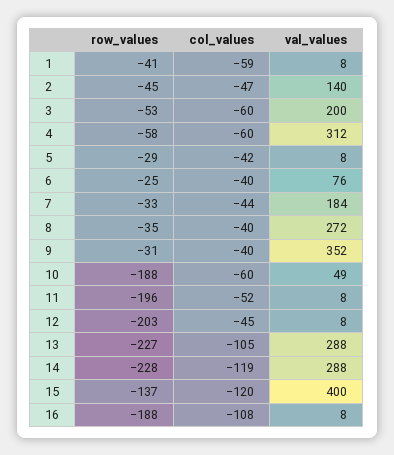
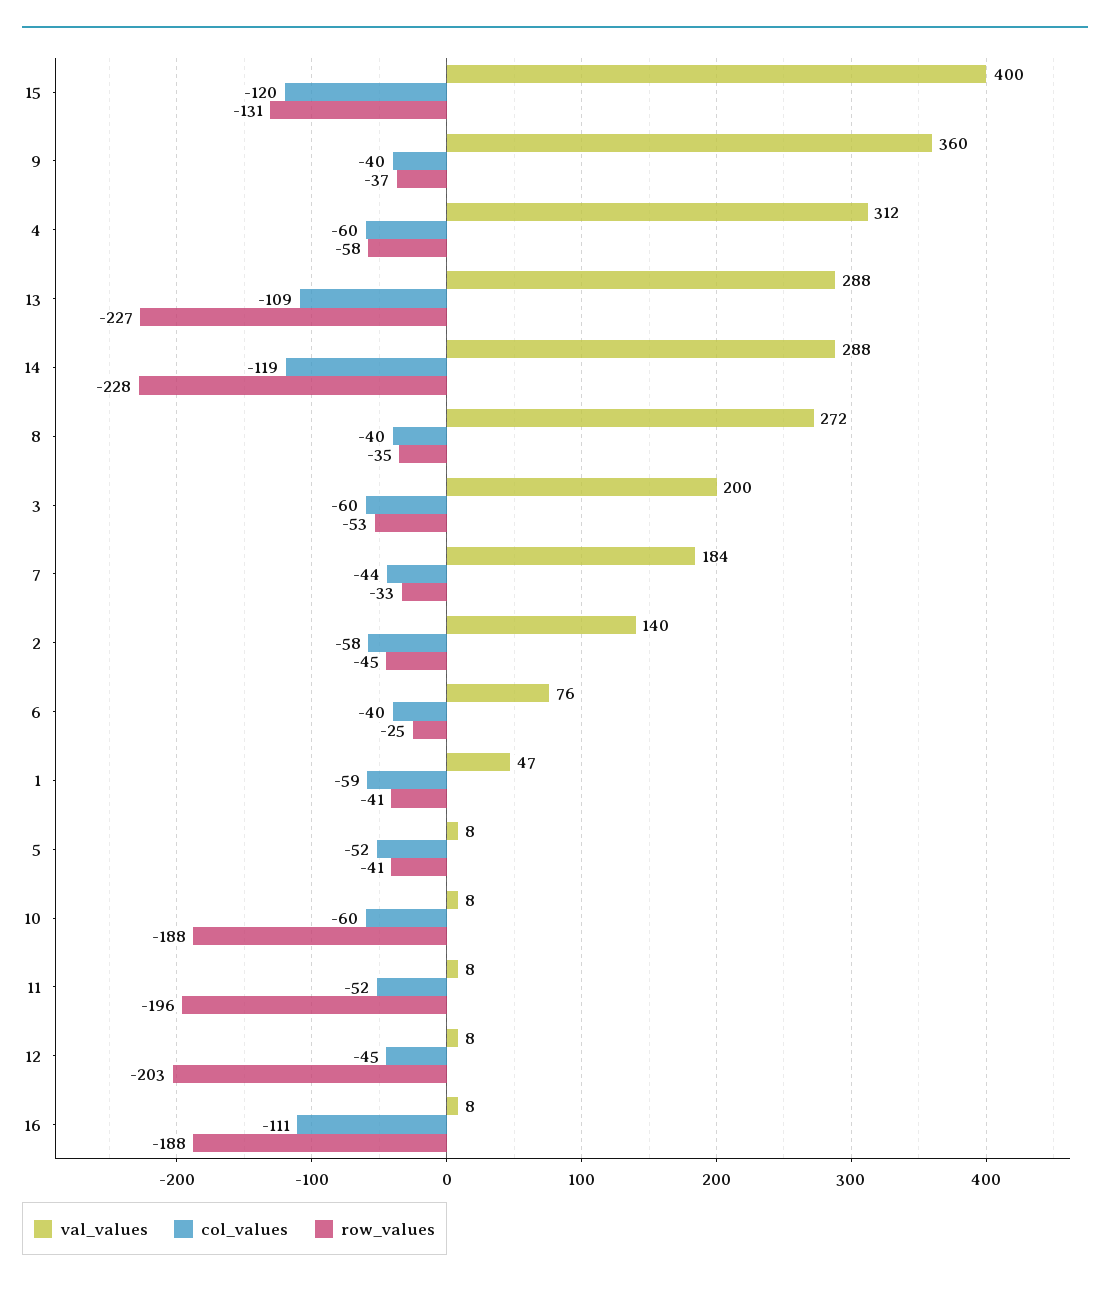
val_values, 1: 8 -> 47
col_values, 2: -47 -> -58
row_values, 5: -29 -> -41
col_values, 5: -42 -> -52
row_values, 9: -31 -> -37
val_values, 9: 352 -> 360
val_values, 10: 49 -> 8
col_values, 13: -105 -> -109
row_values, 15: -137 -> -131
col_values, 16: -108 -> -111

